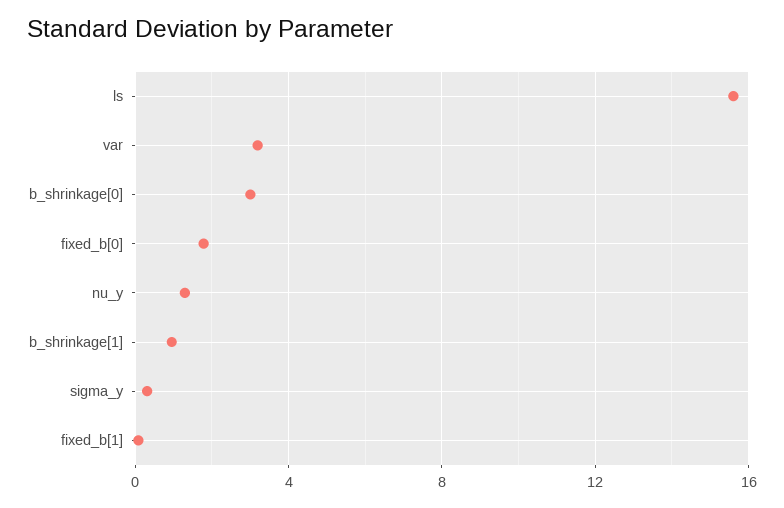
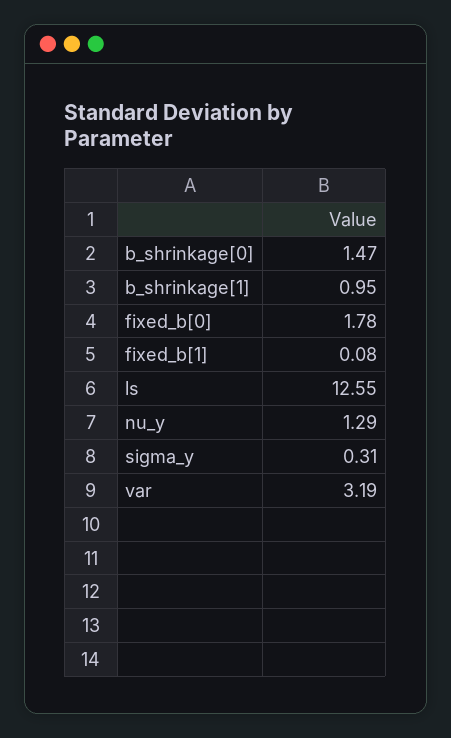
ls: 15.5 -> 12.55
b_shrinkage[0]: 3 -> 1.47

